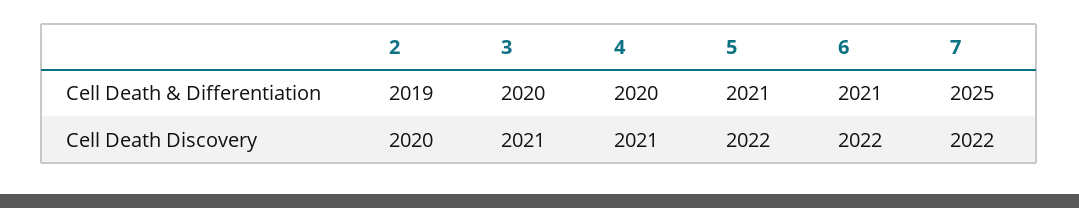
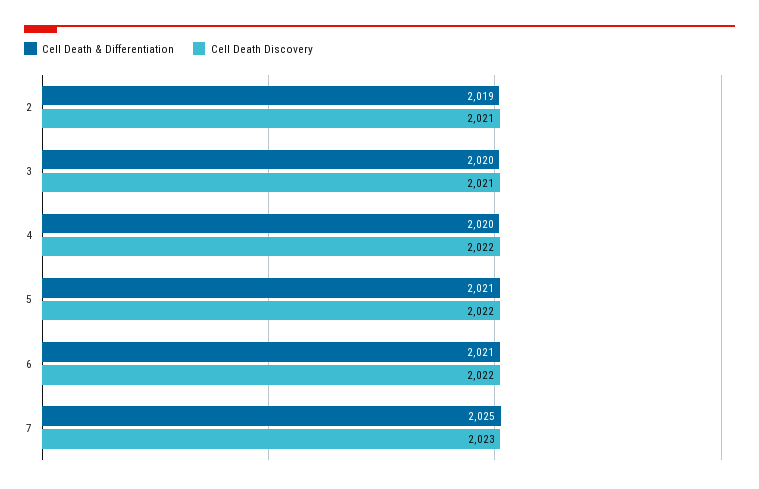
Cell Death Discovery, 2: 2020 -> 2021
Cell Death Discovery, 4: 2021 -> 2022
Cell Death Discovery, 7: 2022 -> 2023

